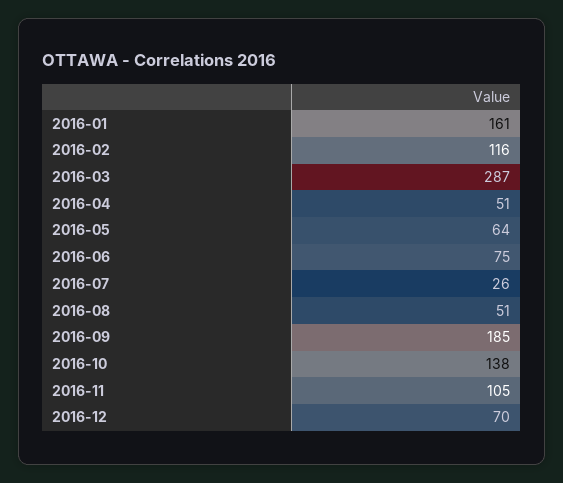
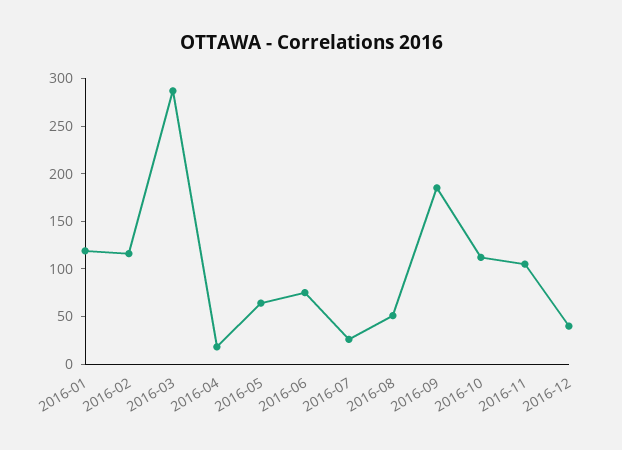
2016-01: 161 -> 120
2016-04: 51 -> 20
2016-10: 138 -> 110
2016-12: 70 -> 40

